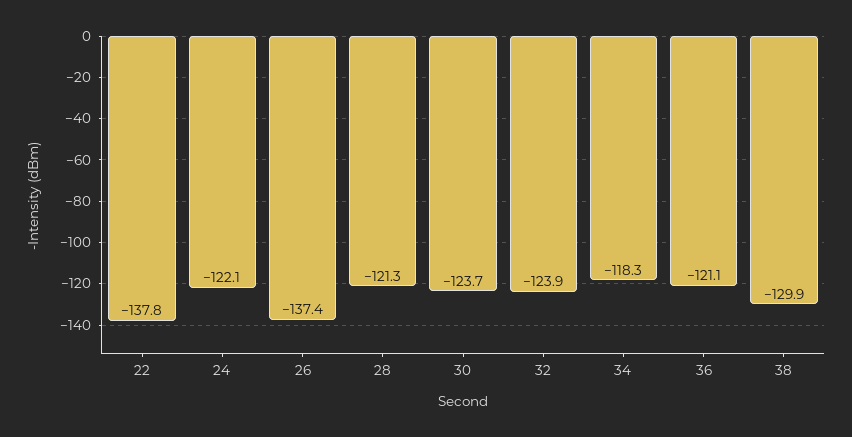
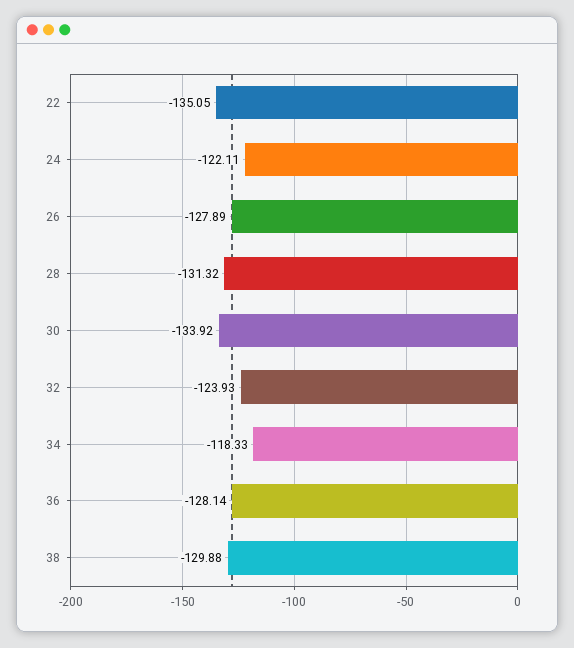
22: -137.8 -> -135.05
26: -137.4 -> -127.89
28: -121.3 -> -131.32
30: -123.7 -> -133.92
36: -121.1 -> -128.14

